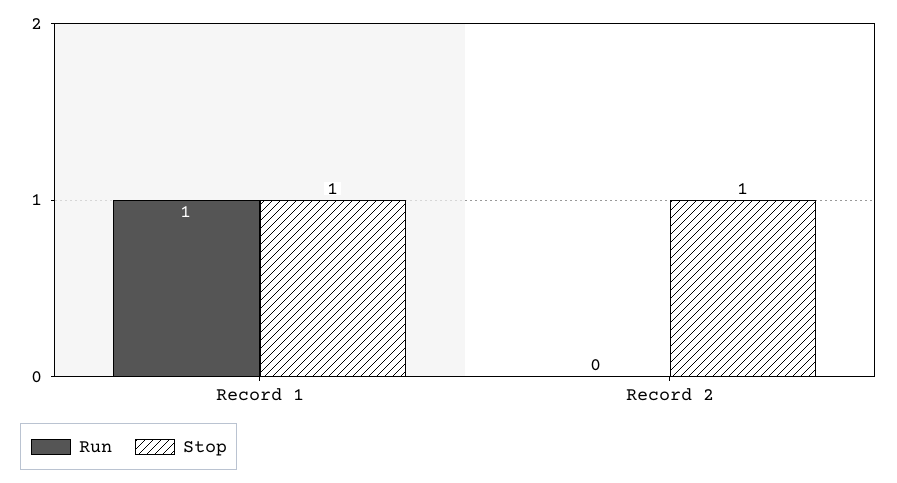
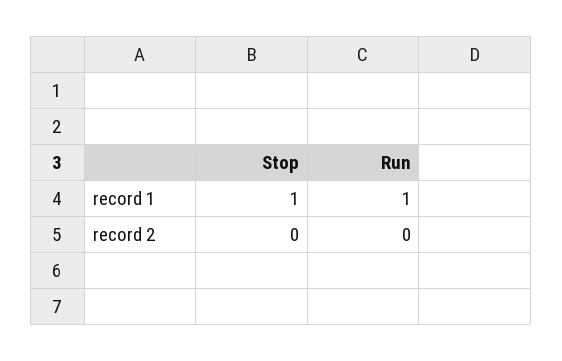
Stop, Record 2: 1 -> 0

